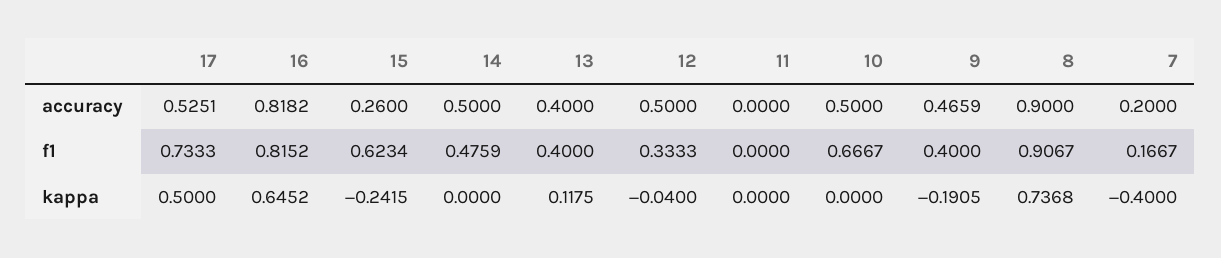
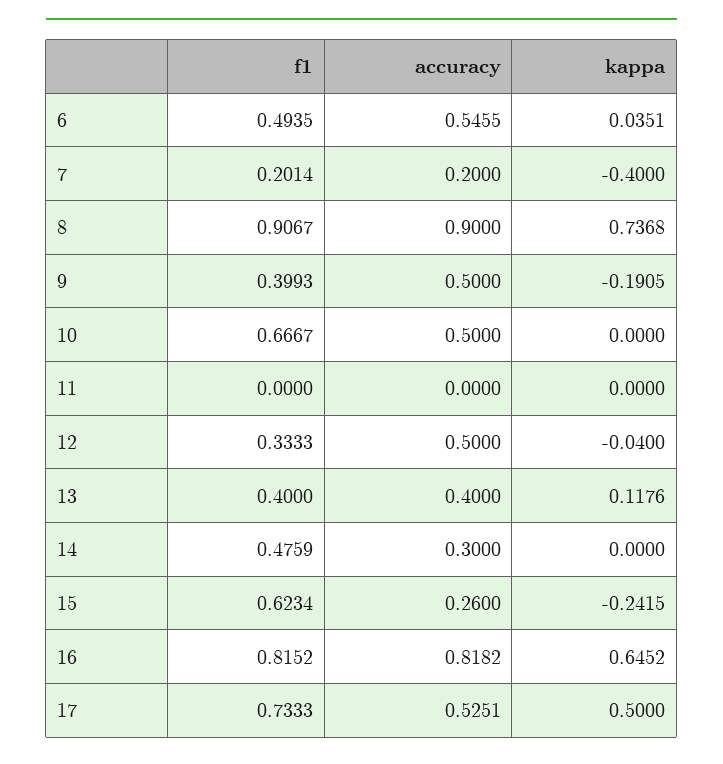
14, accuracy: 0.5 -> 0.3
9, accuracy: 0.4659 -> 0.5
9, f1: 0.4 -> 0.3993
7, f1: 0.1667 -> 0.2014
13, kappa: 0.1175 -> 0.1176
6, f1: none -> 0.4935
6, accuracy: none -> 0.5455
6, kappa: none -> 0.0351

